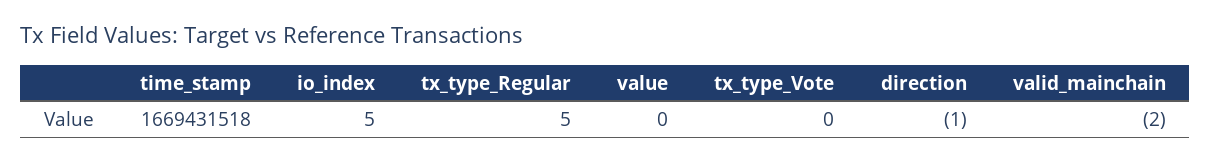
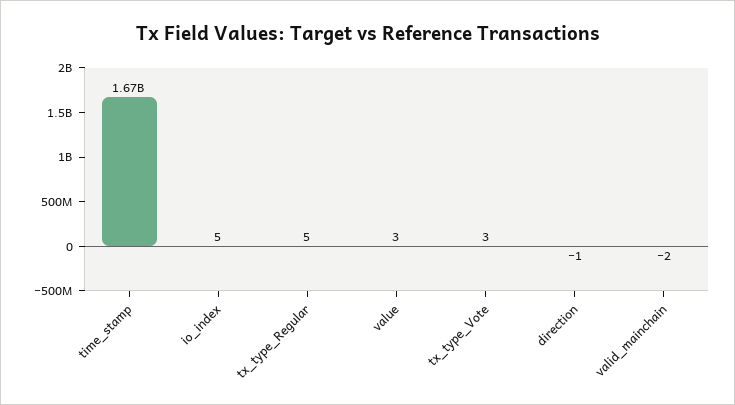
value: 0 -> 3
tx_type_Vote: 0 -> 3

